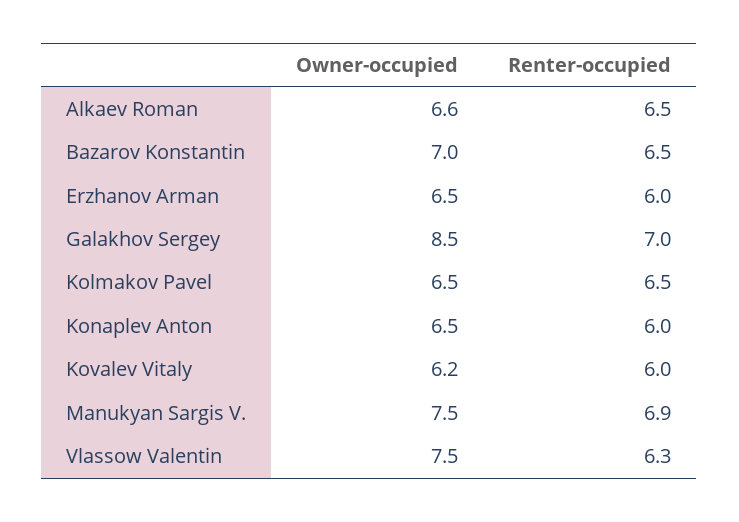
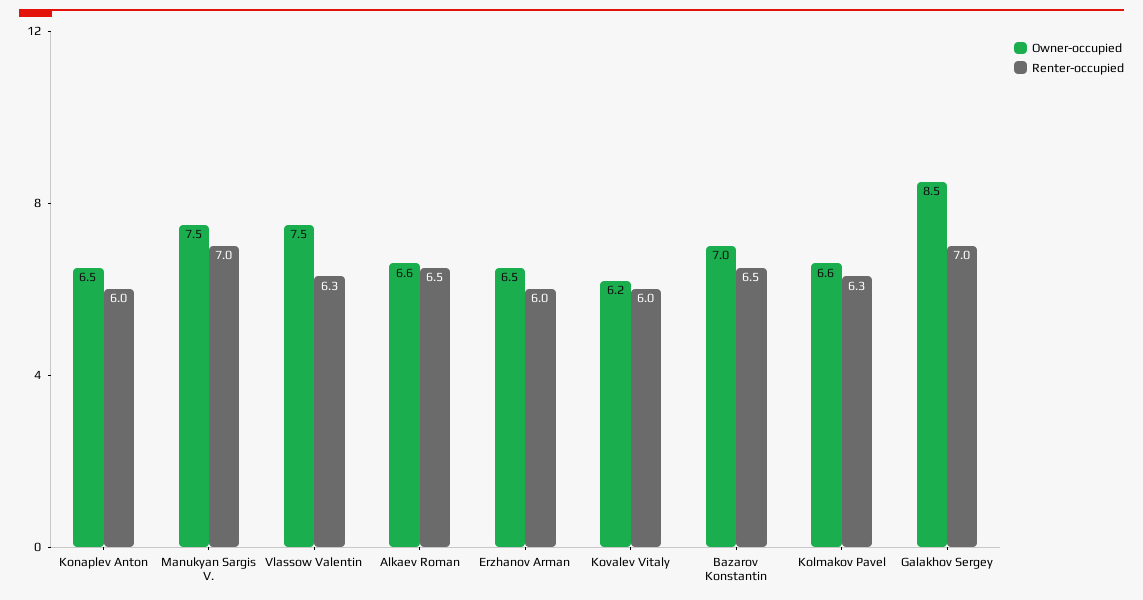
Owner-occupied, Kolmakov Pavel: 6.5 -> 6.6
Renter-occupied, Kolmakov Pavel: 6.5 -> 6.3
Renter-occupied, Manukyan Sargis V.: 6.9 -> 7

